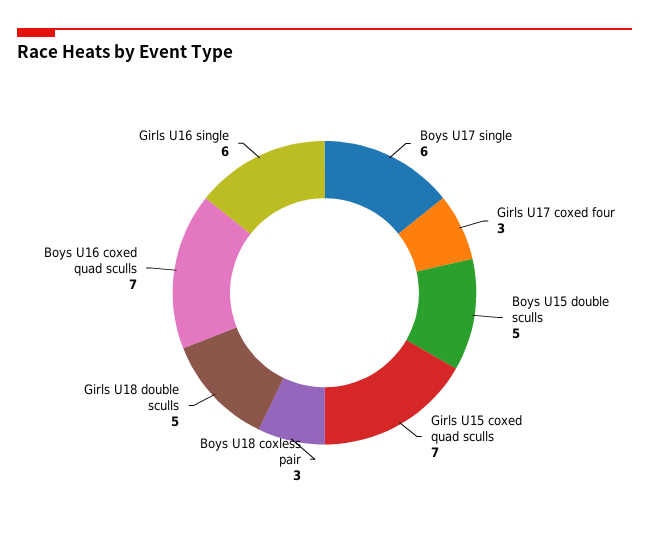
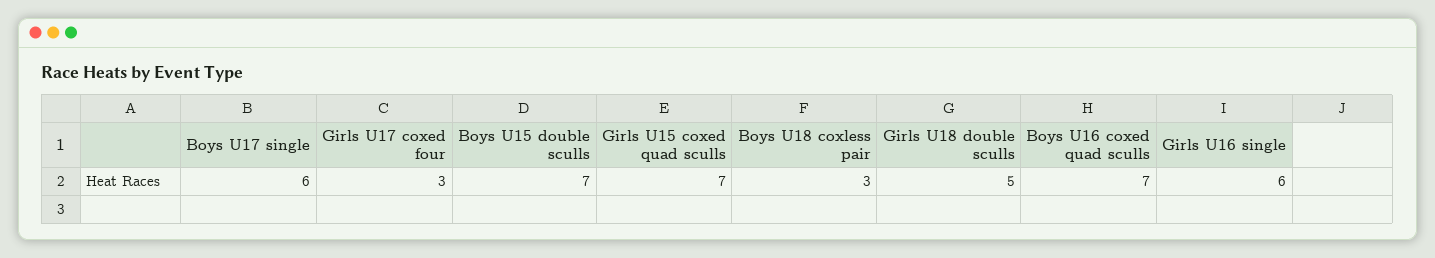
Boys U15 double sculls: 5 -> 7

